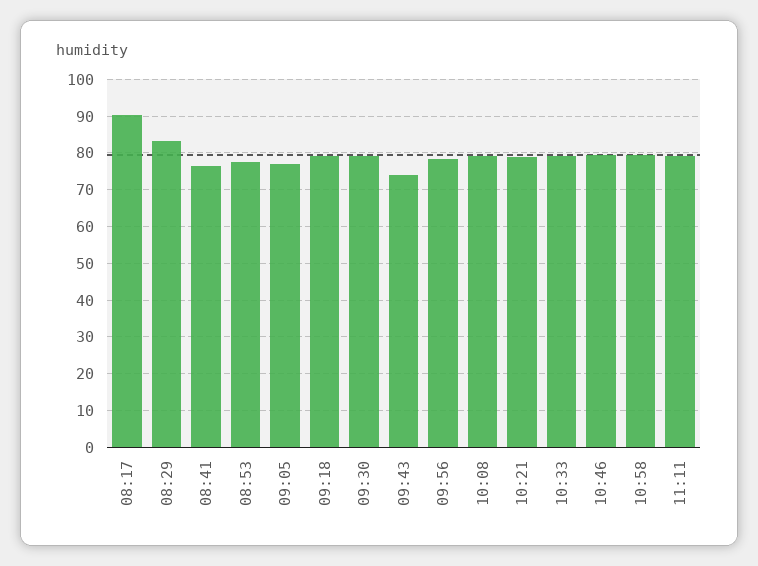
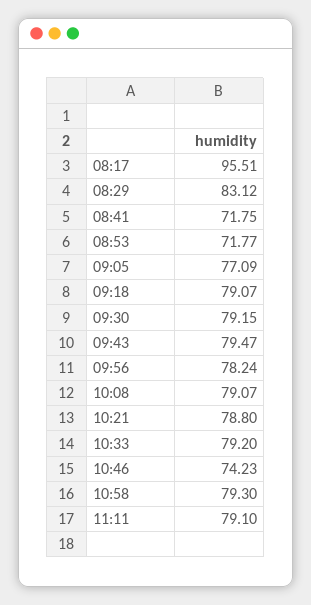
08:17: 90 -> 95.51
08:41: 76 -> 71.75
08:53: 78 -> 71.77
09:43: 74 -> 79.47
10:46: 80 -> 74.23

